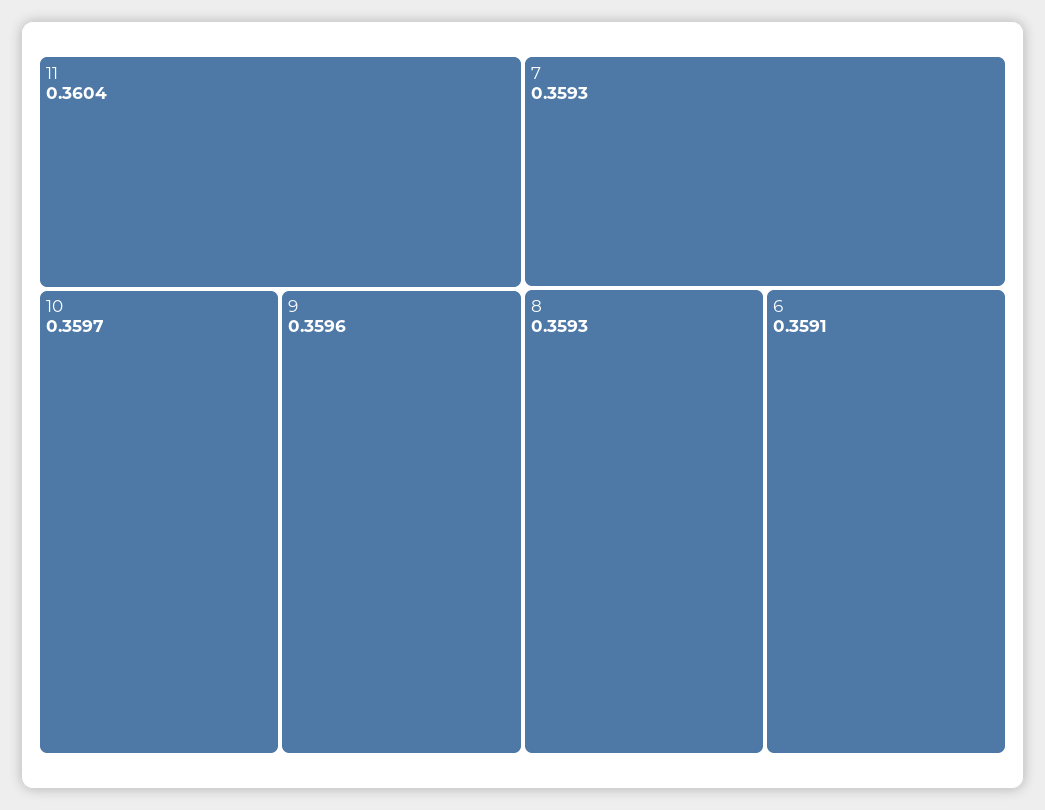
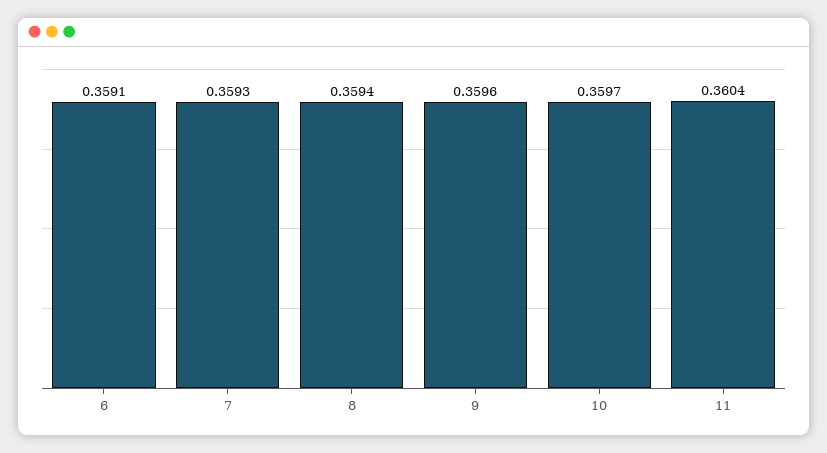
8: 0.3593 -> 0.3594

